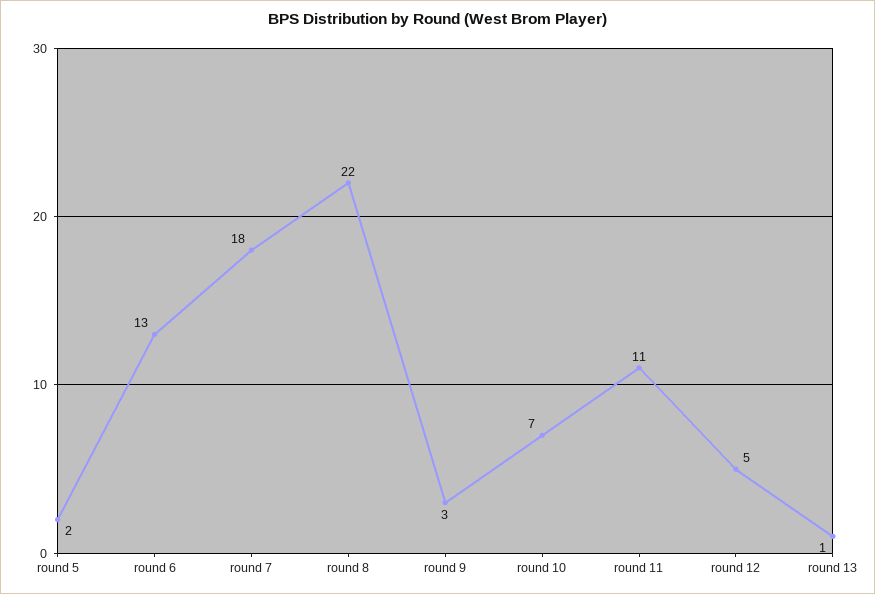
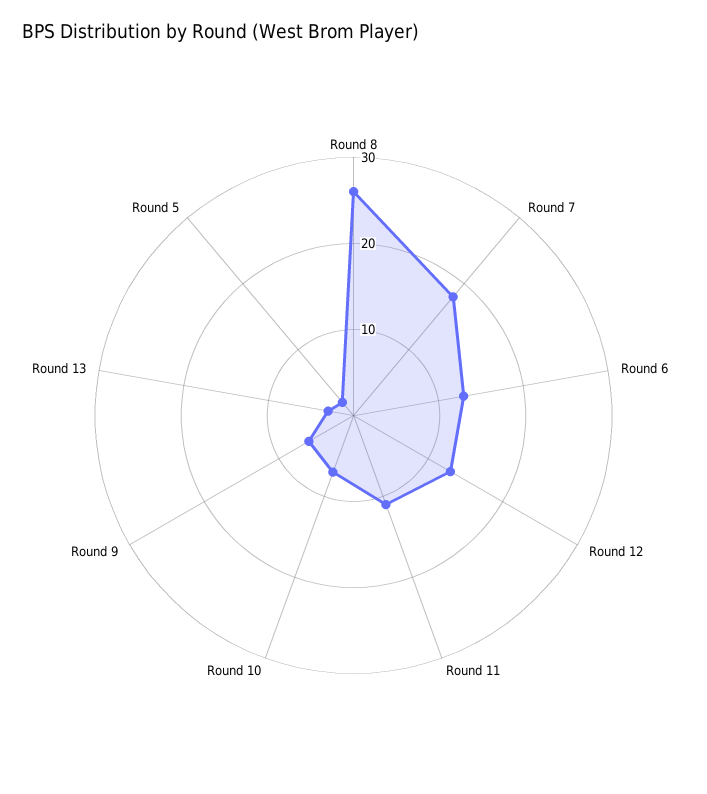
round 8: 22 -> 26
round 9: 3 -> 6
round 12: 5 -> 13
round 13: 1 -> 3

